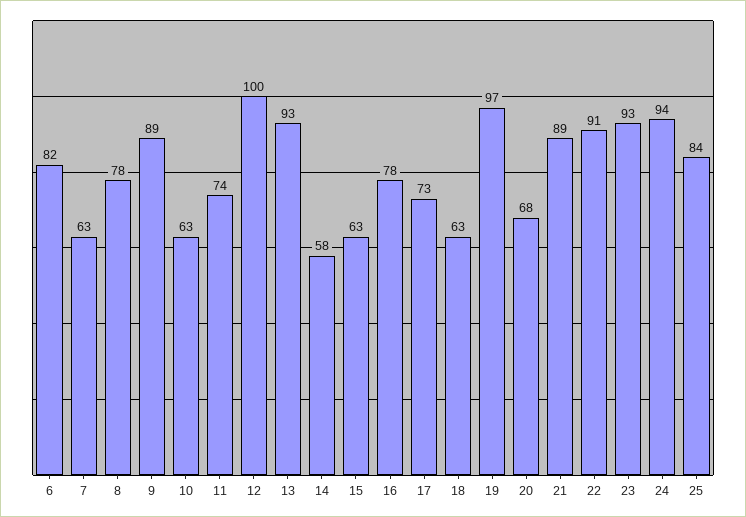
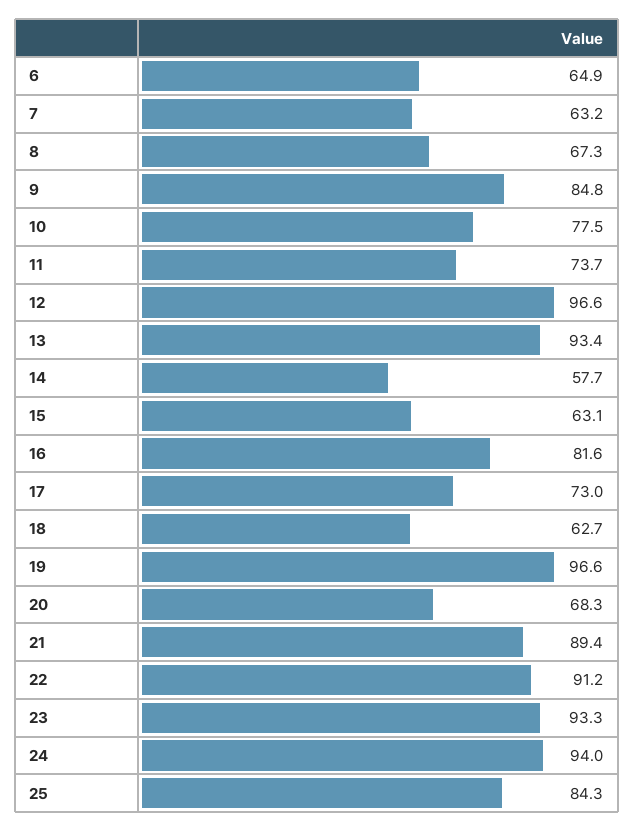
6: 82 -> 64.9
8: 78 -> 67.3
9: 89 -> 84.8
10: 63 -> 77.5
12: 100 -> 96.6
16: 78 -> 81.6

